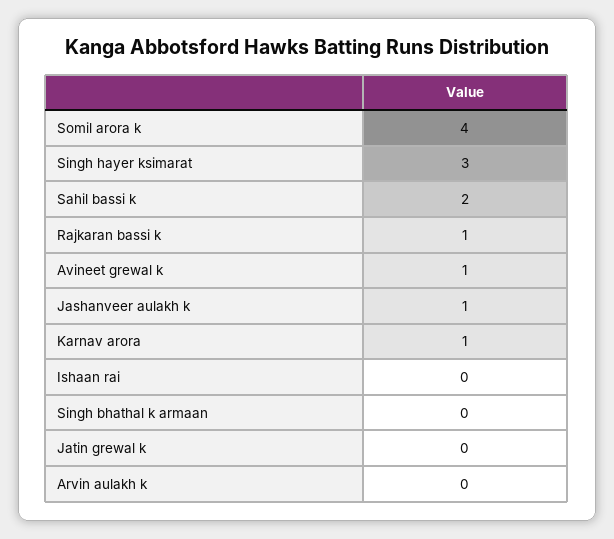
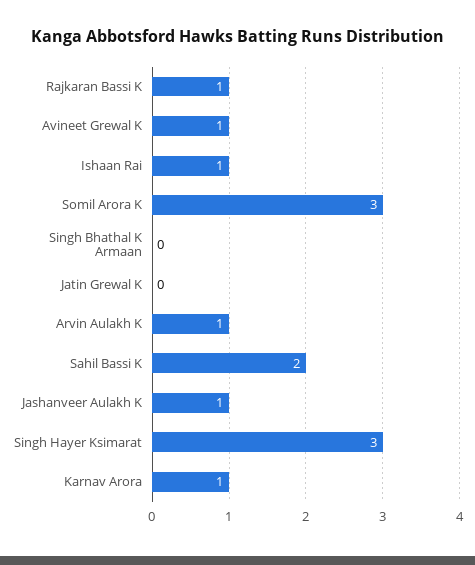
Somil arora k: 4 -> 3
Ishaan rai: 0 -> 1
Arvin aulakh k: 0 -> 1

